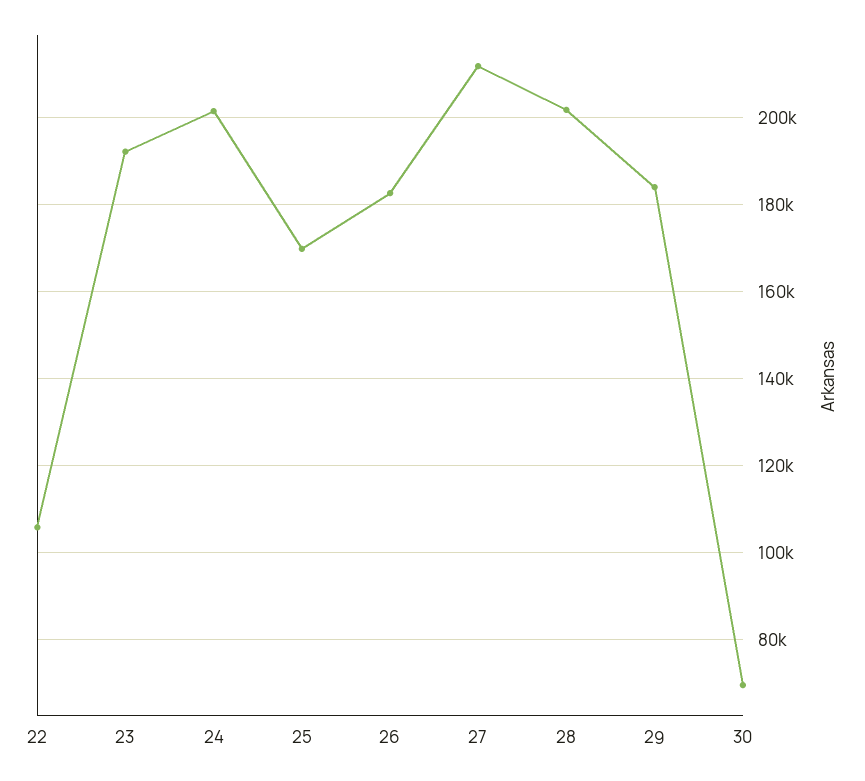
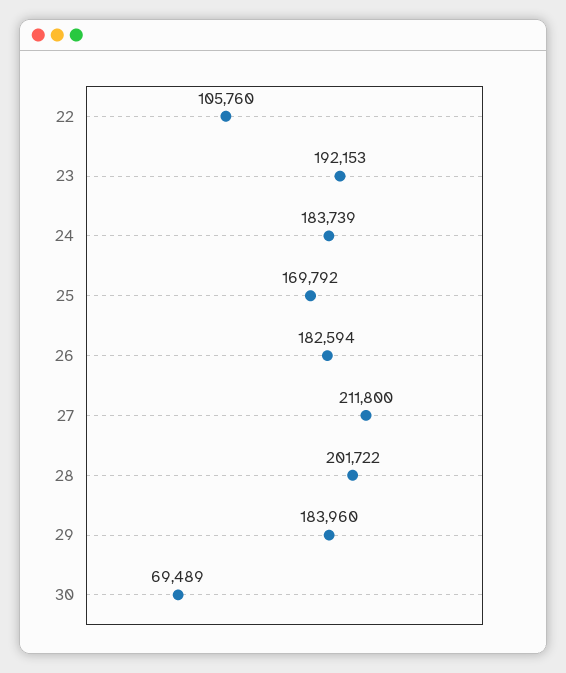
24: 202000 -> 183739

